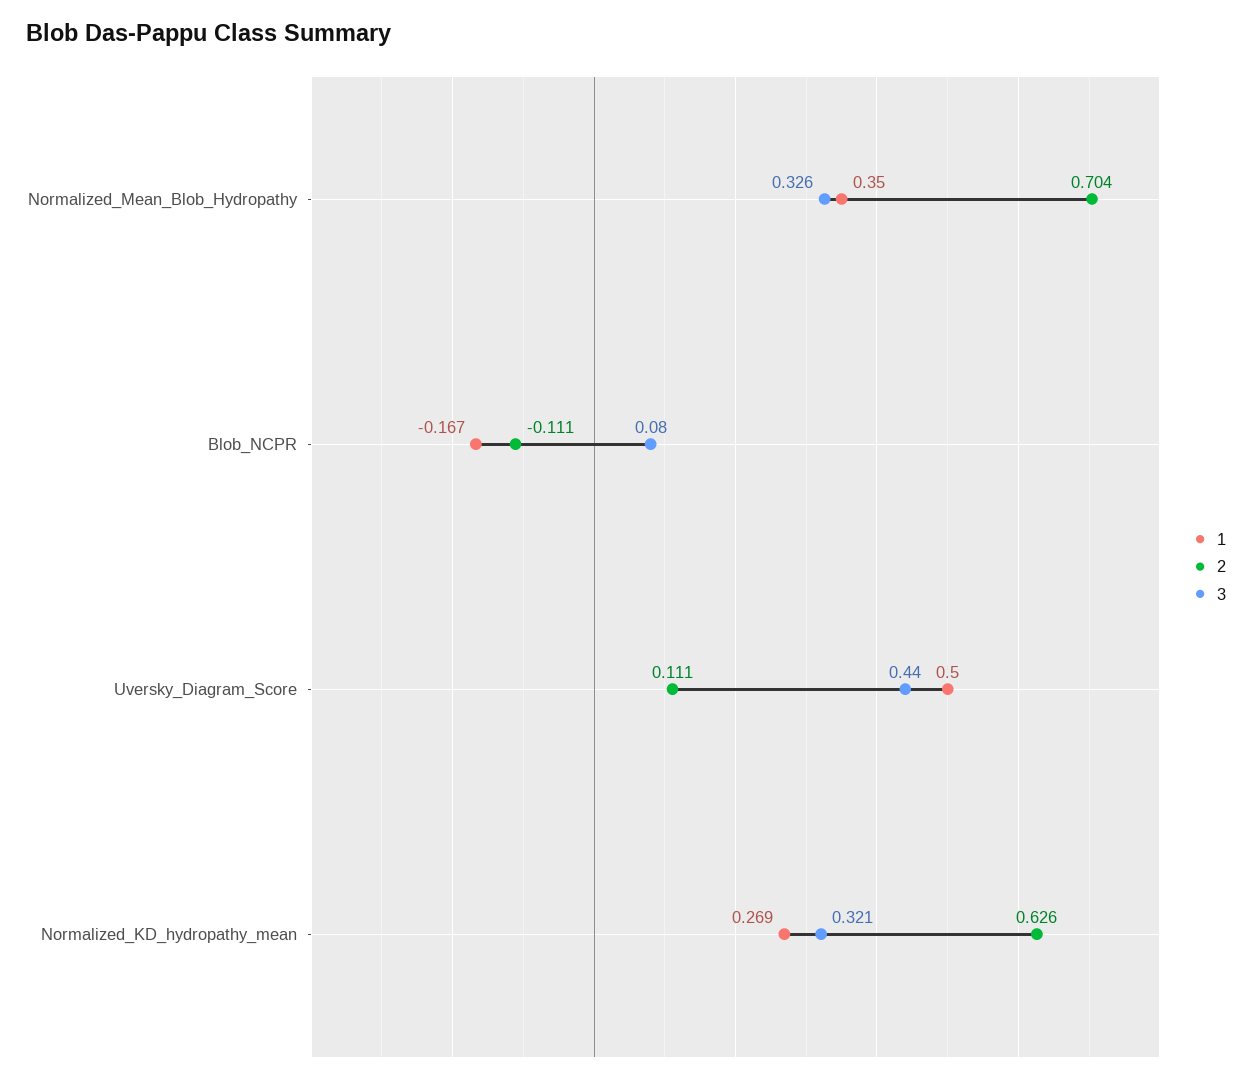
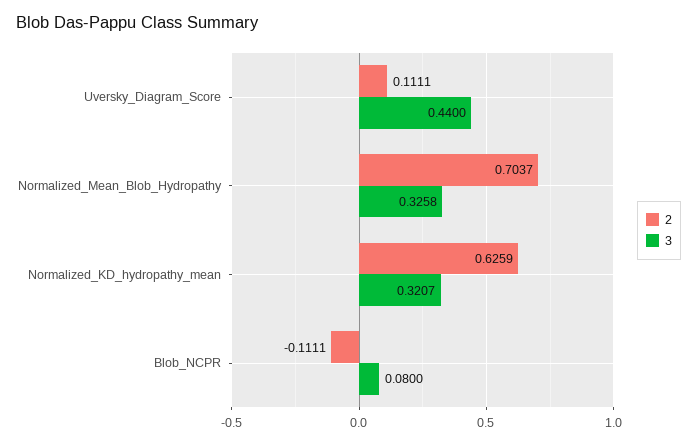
1, Normalized_Mean_Blob_Hydropathy: 0.35 -> none
1, Blob_NCPR: -0.167 -> none
1, Uversky_Diagram_Score: 0.5 -> none
1, Normalized_KD_hydropathy_mean: 0.269 -> none

